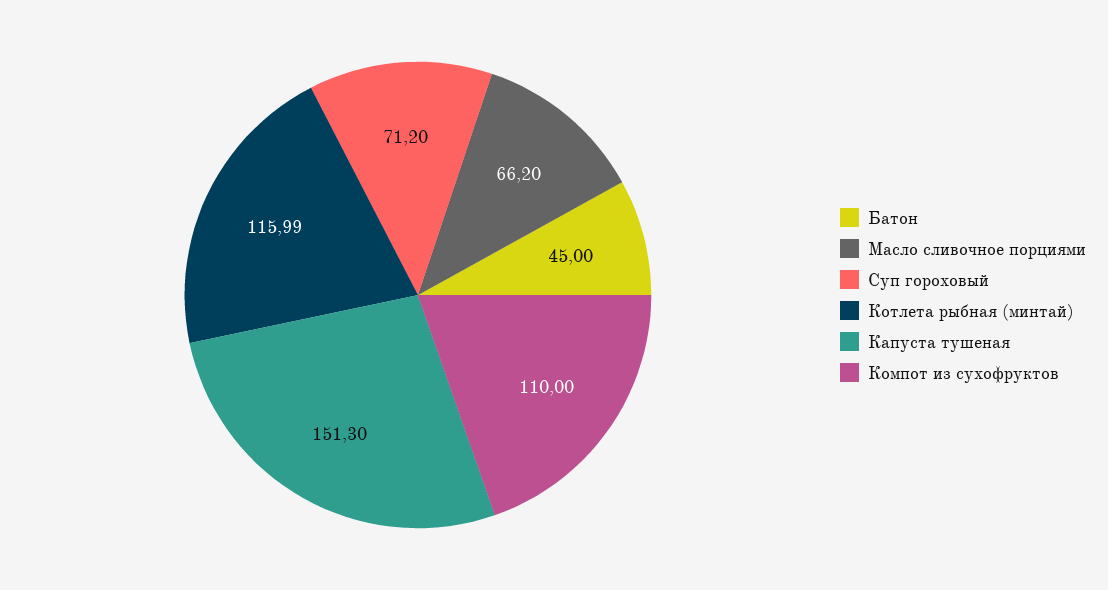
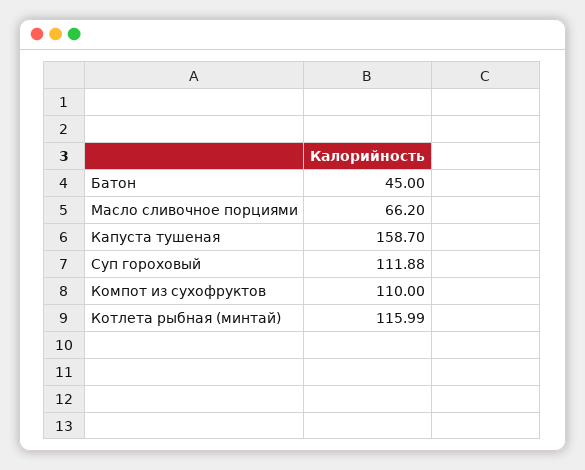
Суп гороховый: 71.2 -> 111.88
Капуста тушеная: 151.3 -> 158.7

